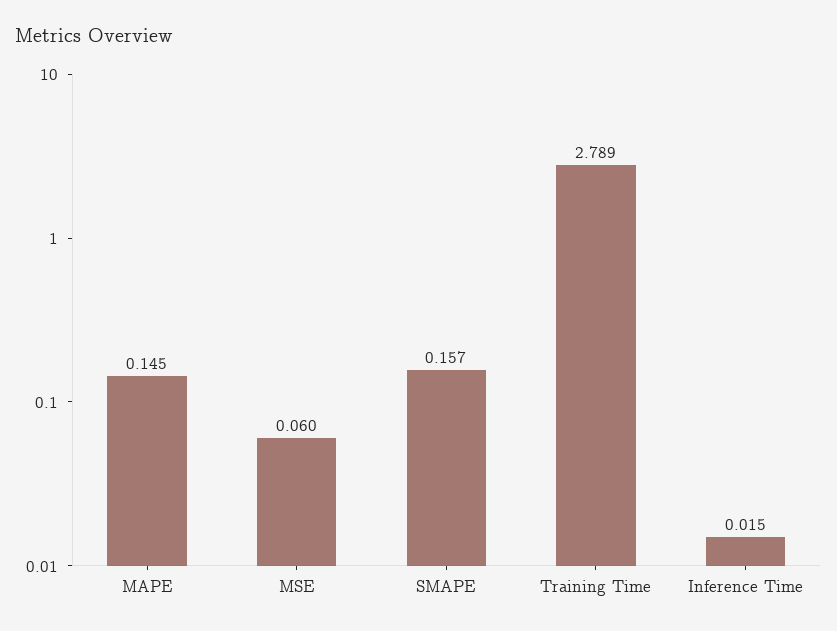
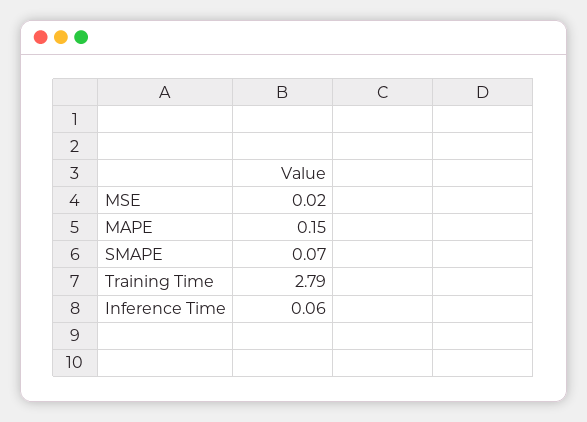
MSE: 0.06 -> 0.02
SMAPE: 0.157 -> 0.07
Inference Time: 0.015 -> 0.06

